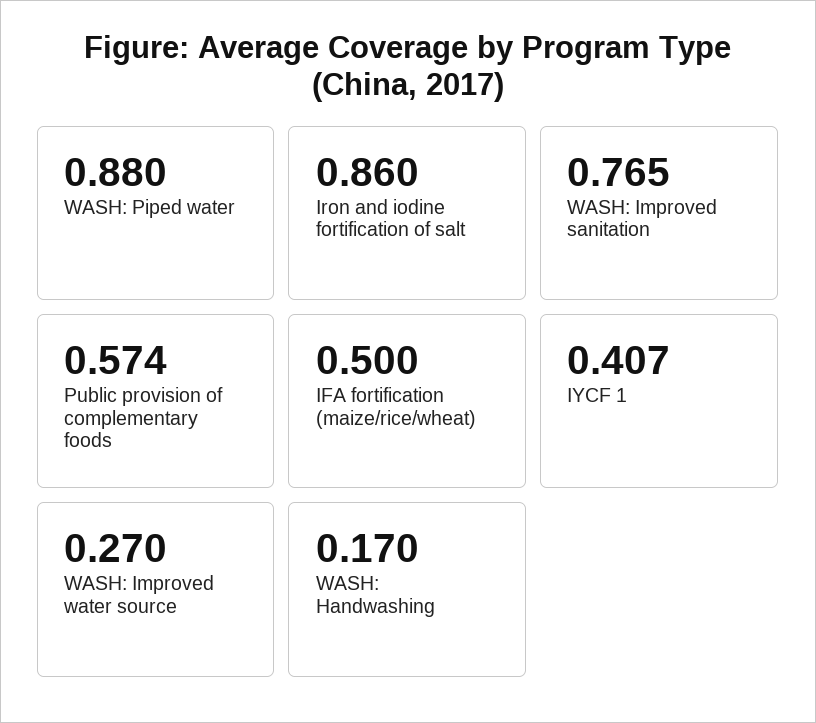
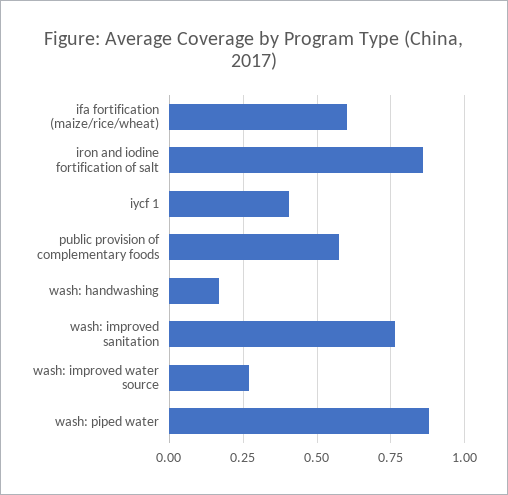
IFA fortification (maize/rice/wheat): 0.5 -> 0.6

